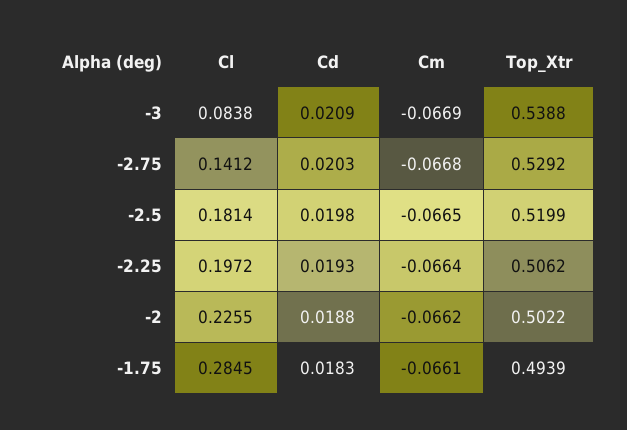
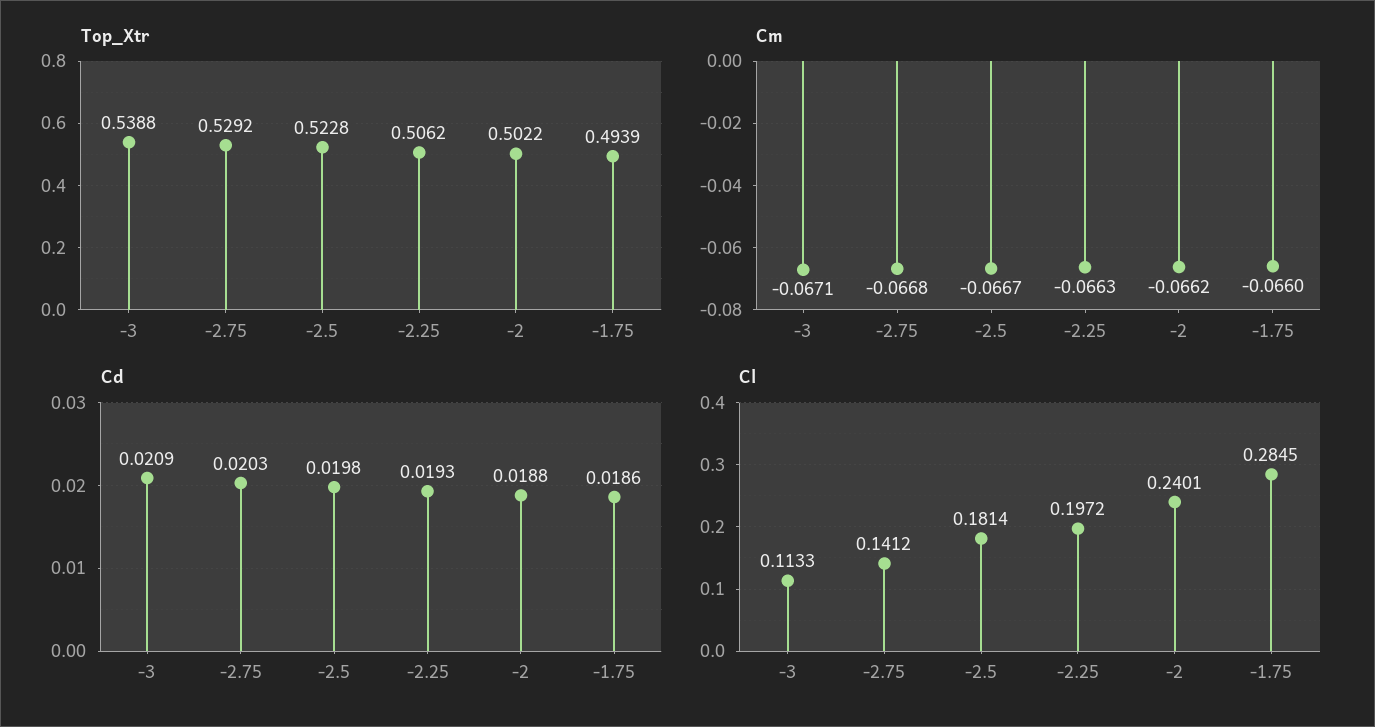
Cl, -3: 0.0838 -> 0.1133
Cm, -3: -0.0669 -> -0.0671
Cm, -2.5: -0.0665 -> -0.0667
Top_Xtr, -2.5: 0.5199 -> 0.5228
Cm, -2.25: -0.0664 -> -0.0663
Cl, -2: 0.2255 -> 0.2401
Cd, -1.75: 0.0183 -> 0.0186
Cm, -1.75: -0.0661 -> -0.066

